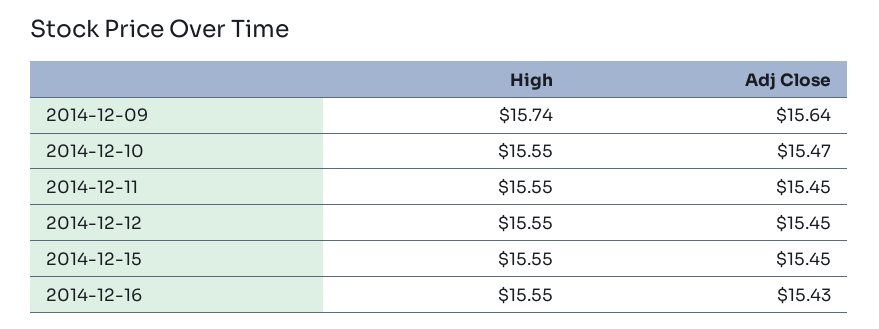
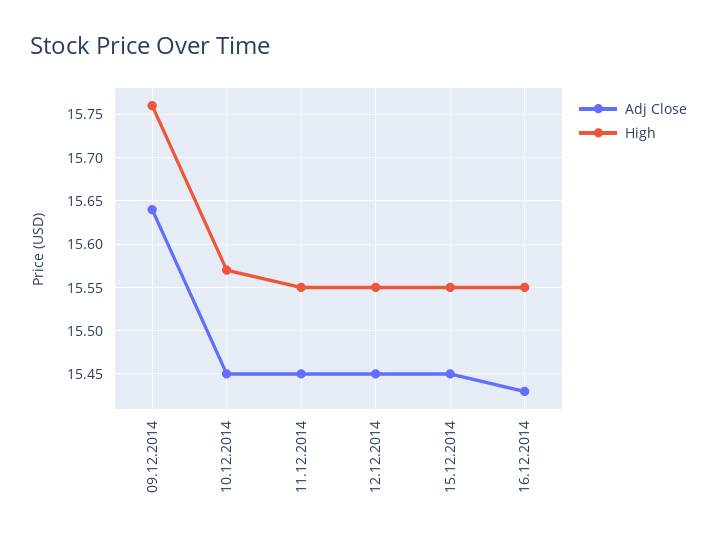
High, 2014-12-09: 15.74 -> 15.76
High, 2014-12-10: 15.55 -> 15.57
Adj Close, 2014-12-10: 15.47 -> 15.45

